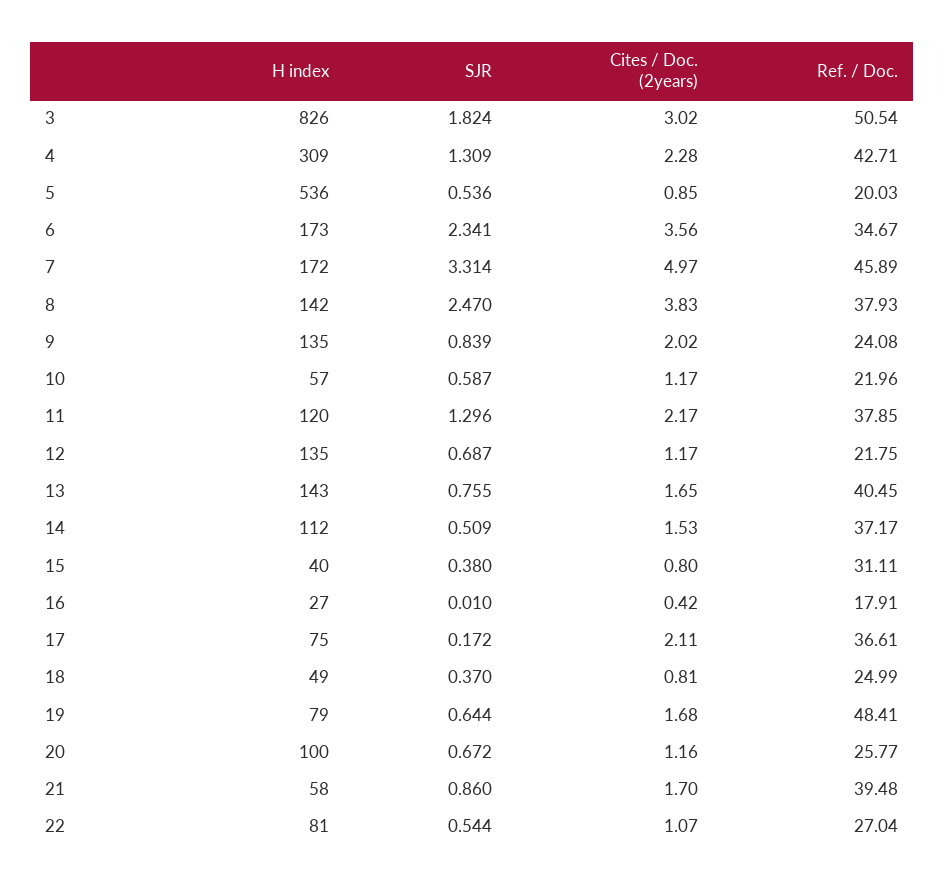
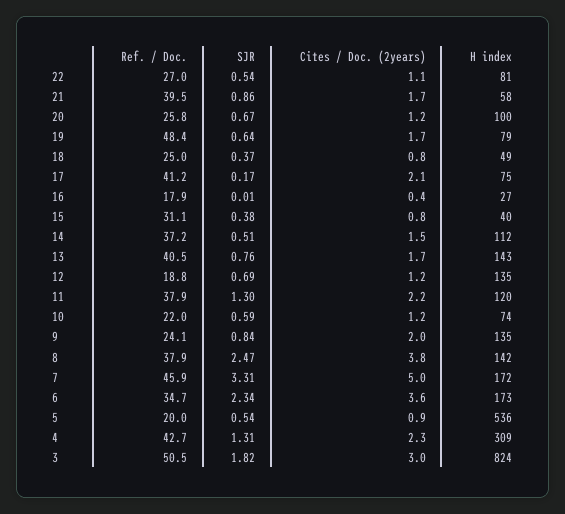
H index, 3: 826 -> 824
H index, 10: 57 -> 74
Ref. / Doc., 12: 21.75 -> 18.8
Ref. / Doc., 17: 36.61 -> 41.2

